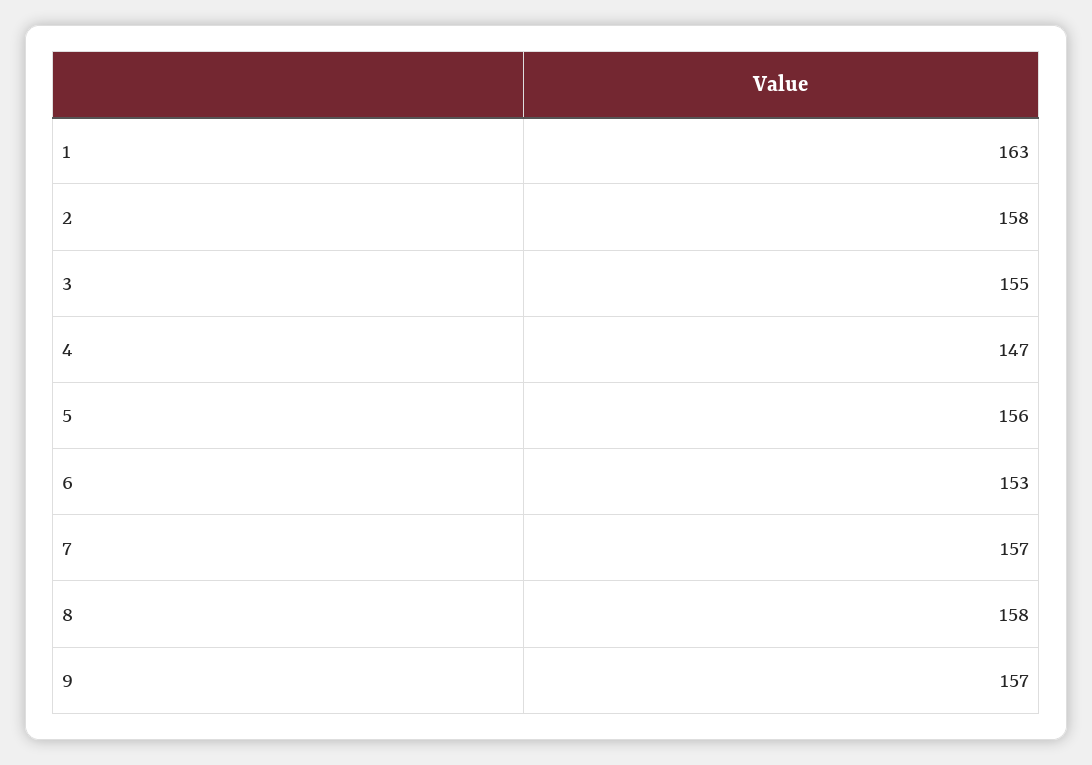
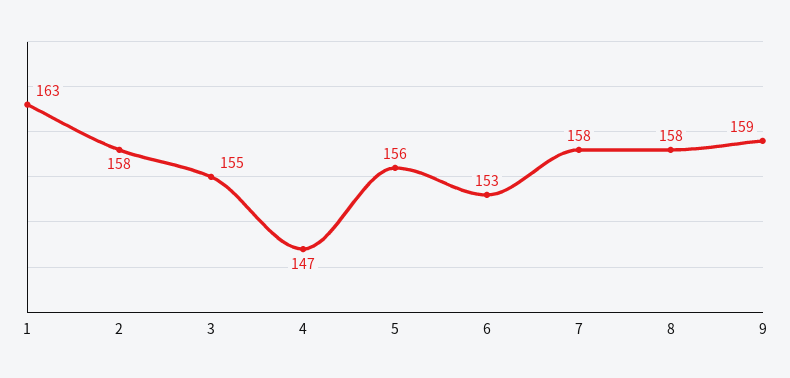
7: 157 -> 158
9: 157 -> 159

